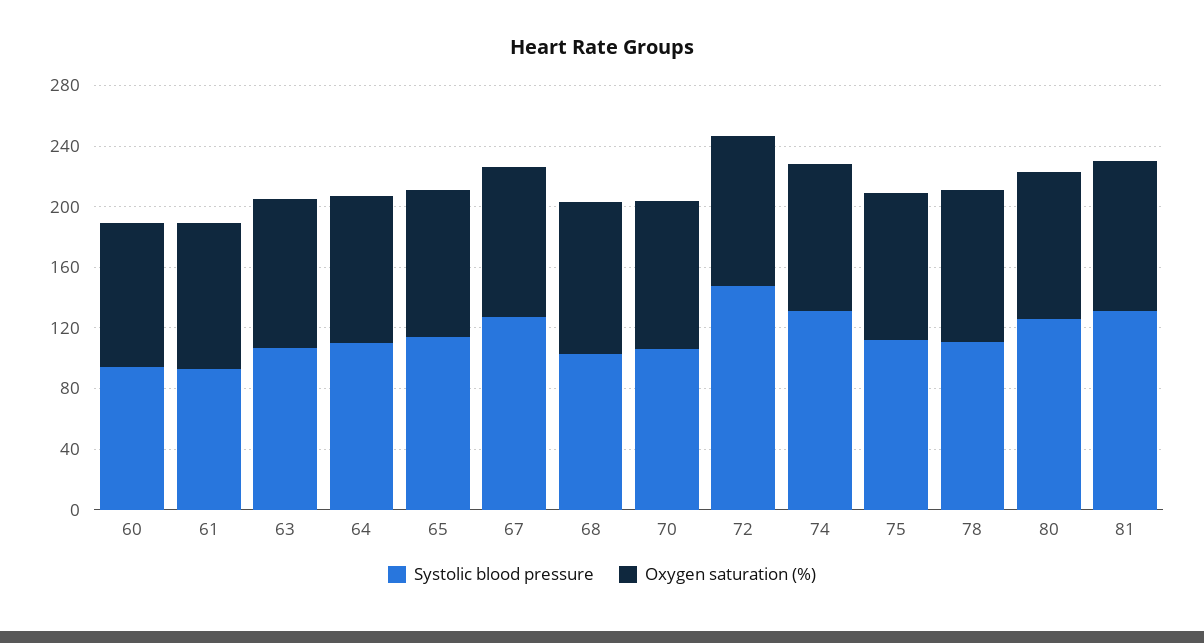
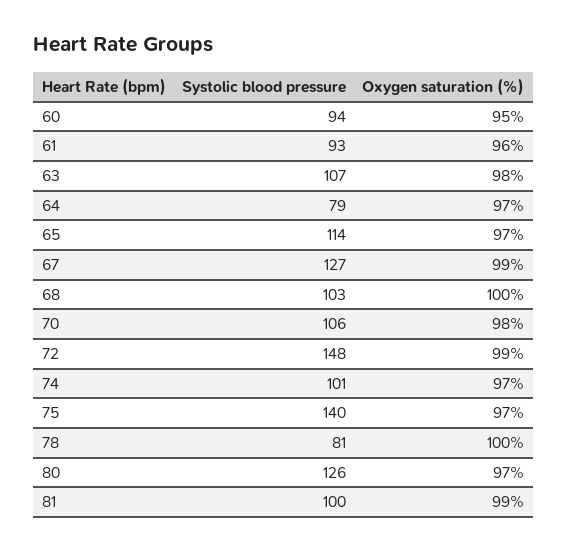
Systolic blood pressure, 64: 110 -> 79
Systolic blood pressure, 74: 130 -> 101
Systolic blood pressure, 75: 110 -> 140
Systolic blood pressure, 78: 110 -> 81
Systolic blood pressure, 81: 130 -> 100

